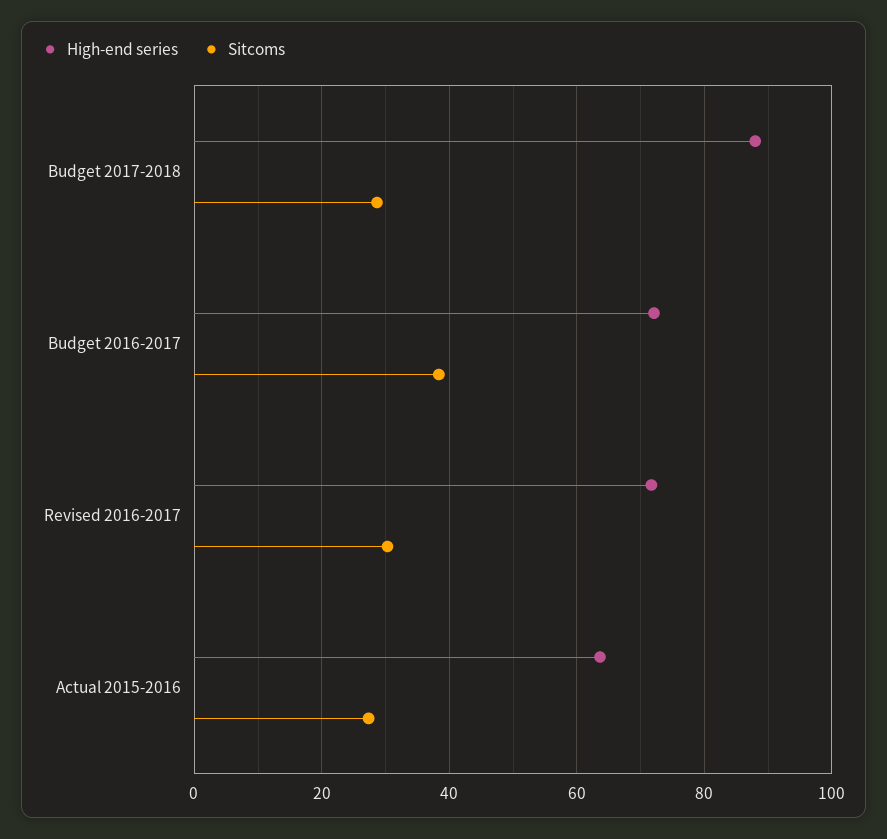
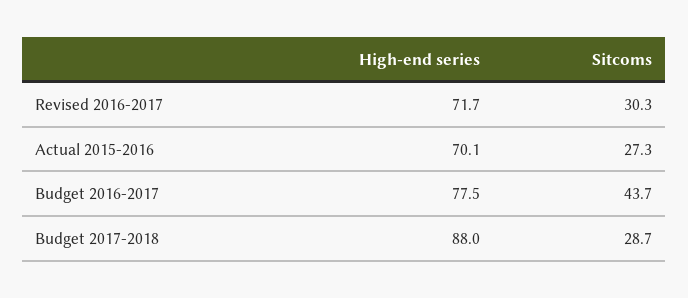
High-end series, Budget 2016-2017: 72 -> 77.5
Sitcoms, Budget 2016-2017: 38 -> 43.7
High-end series, Actual 2015-2016: 64 -> 70.1

